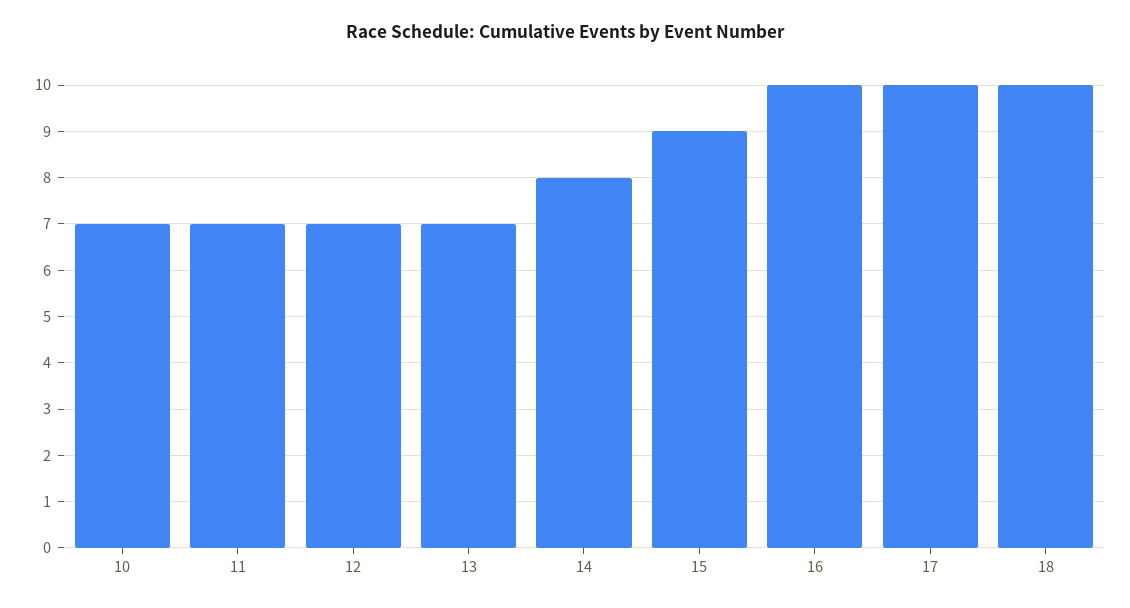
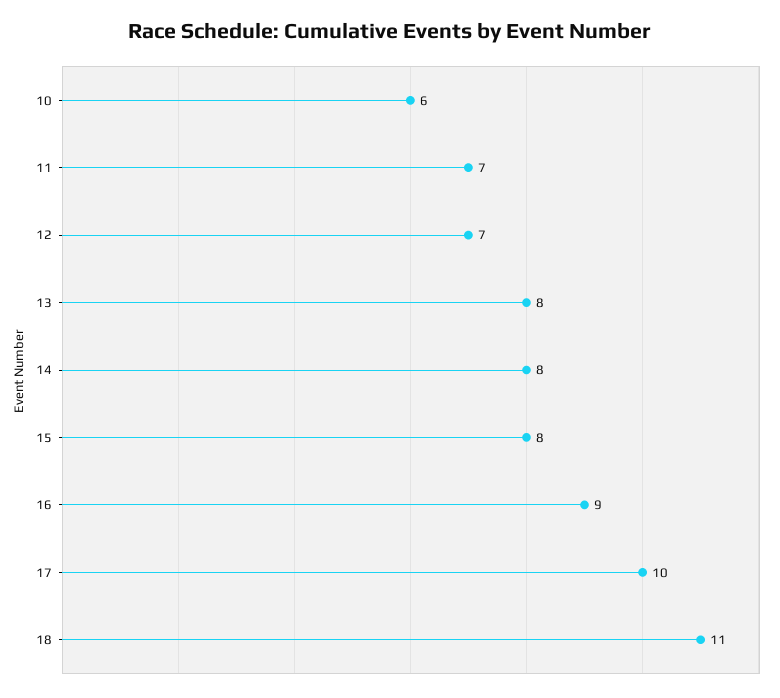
10: 7 -> 6
13: 7 -> 8
15: 9 -> 8
16: 10 -> 9
18: 10 -> 11

